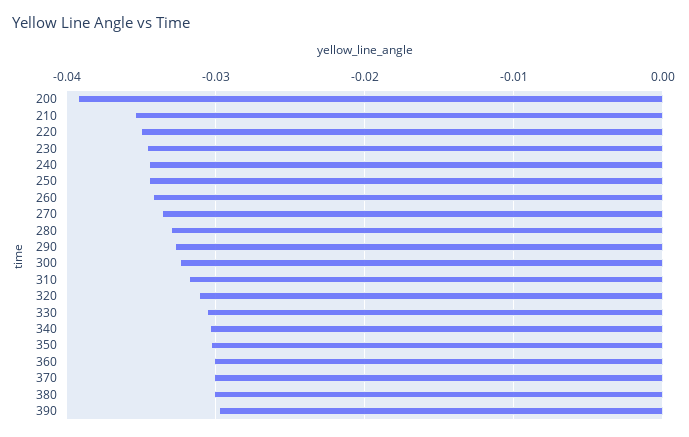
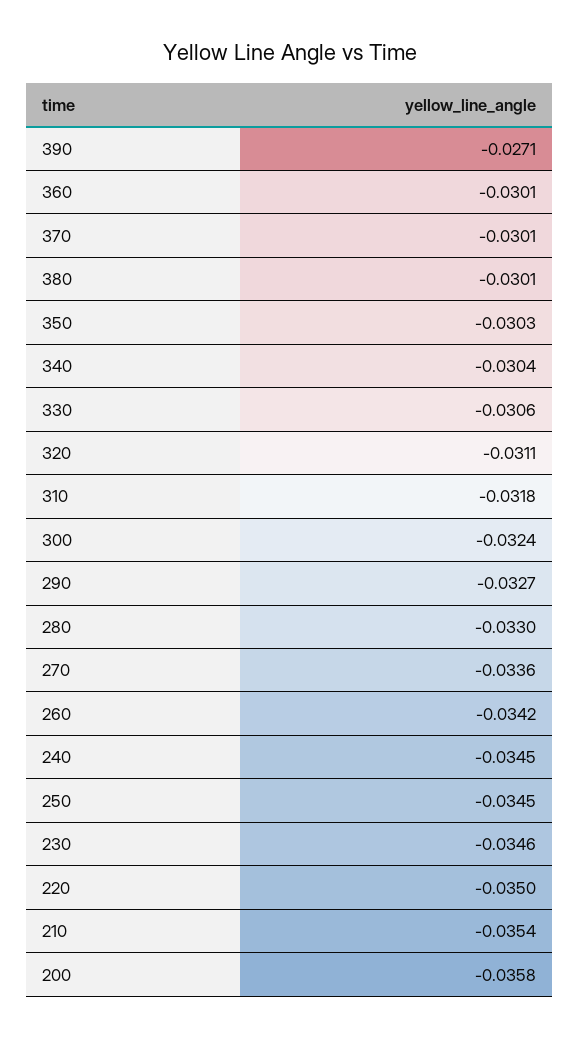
200: -0.039 -> -0.0358
390: -0.03 -> -0.0271

